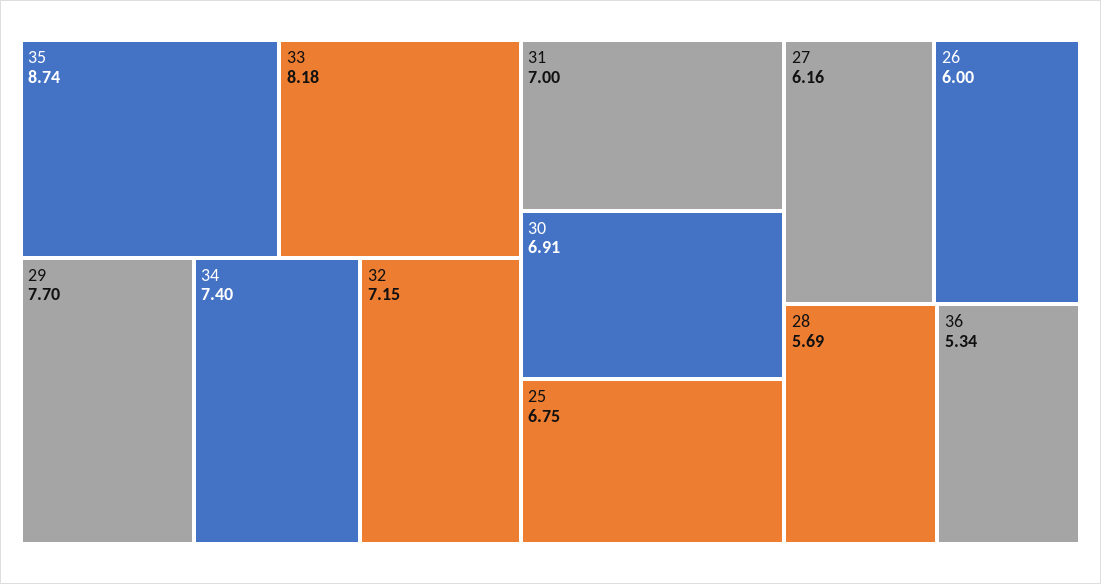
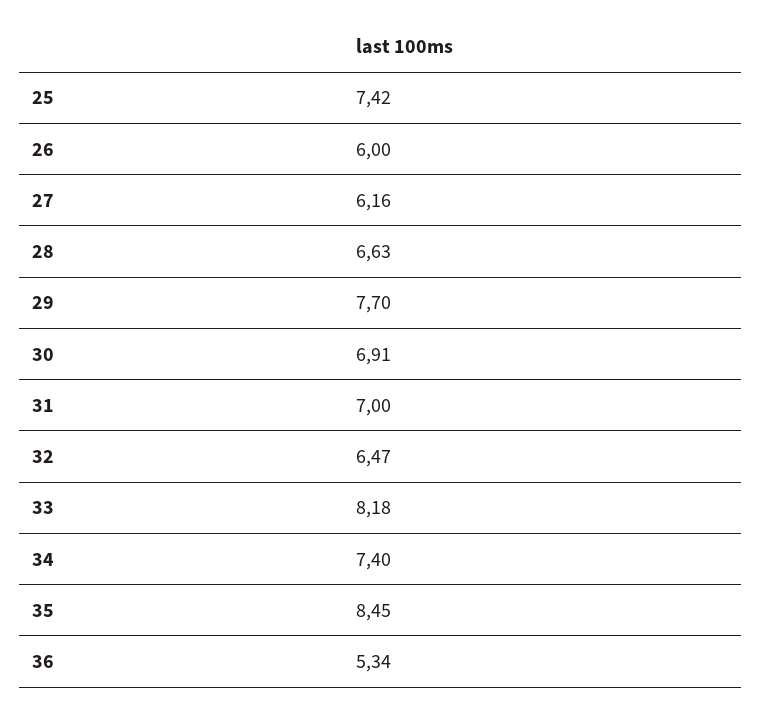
35: 8.74 -> 8.45
32: 7.15 -> 6.47
25: 6.75 -> 7.42
28: 5.69 -> 6.63

